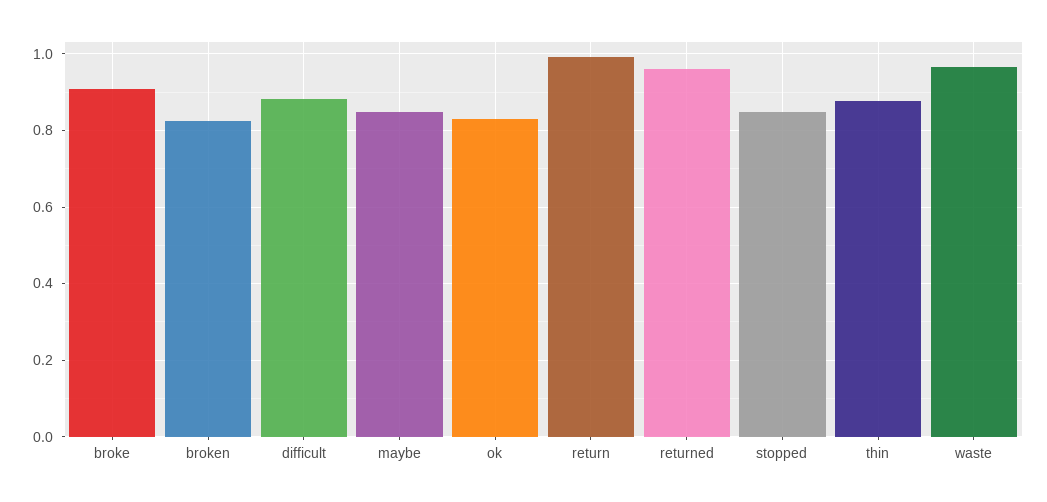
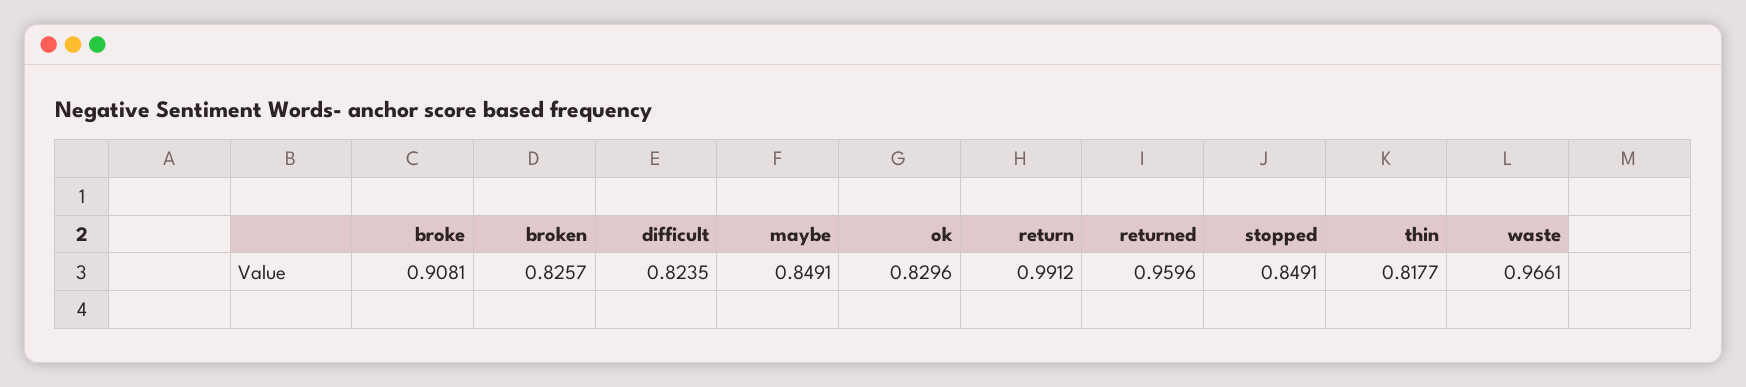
difficult: 0.88 -> 0.8235
thin: 0.88 -> 0.8177

